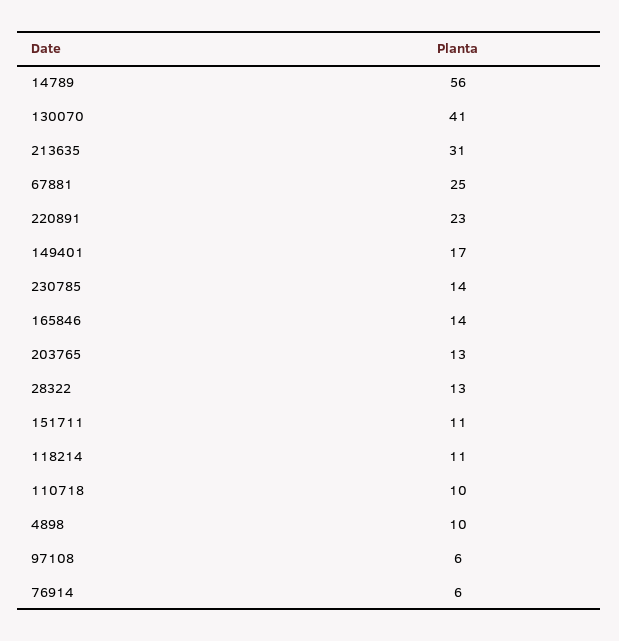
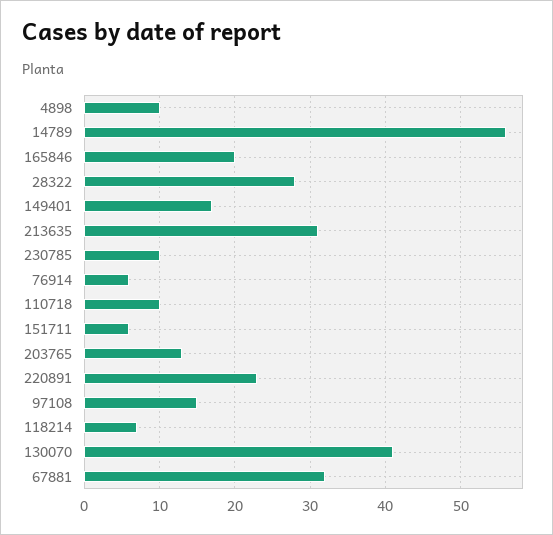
67881: 25 -> 32
230785: 14 -> 10
165846: 14 -> 20
28322: 13 -> 28
151711: 11 -> 6
118214: 11 -> 7
97108: 6 -> 15

